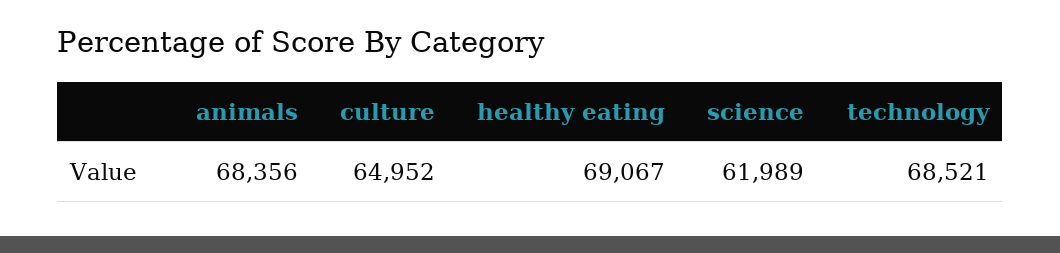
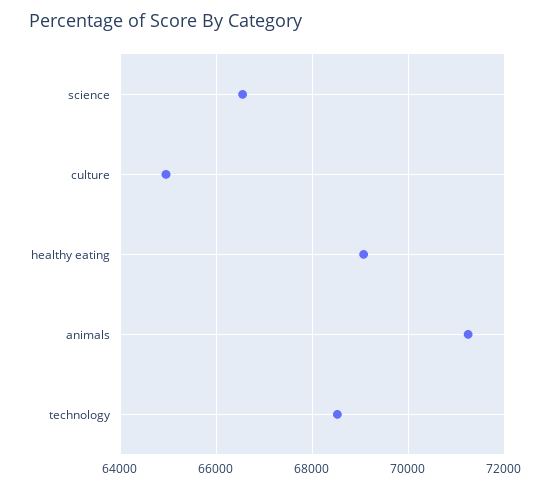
animals: 68356 -> 71200
science: 61989 -> 66600

